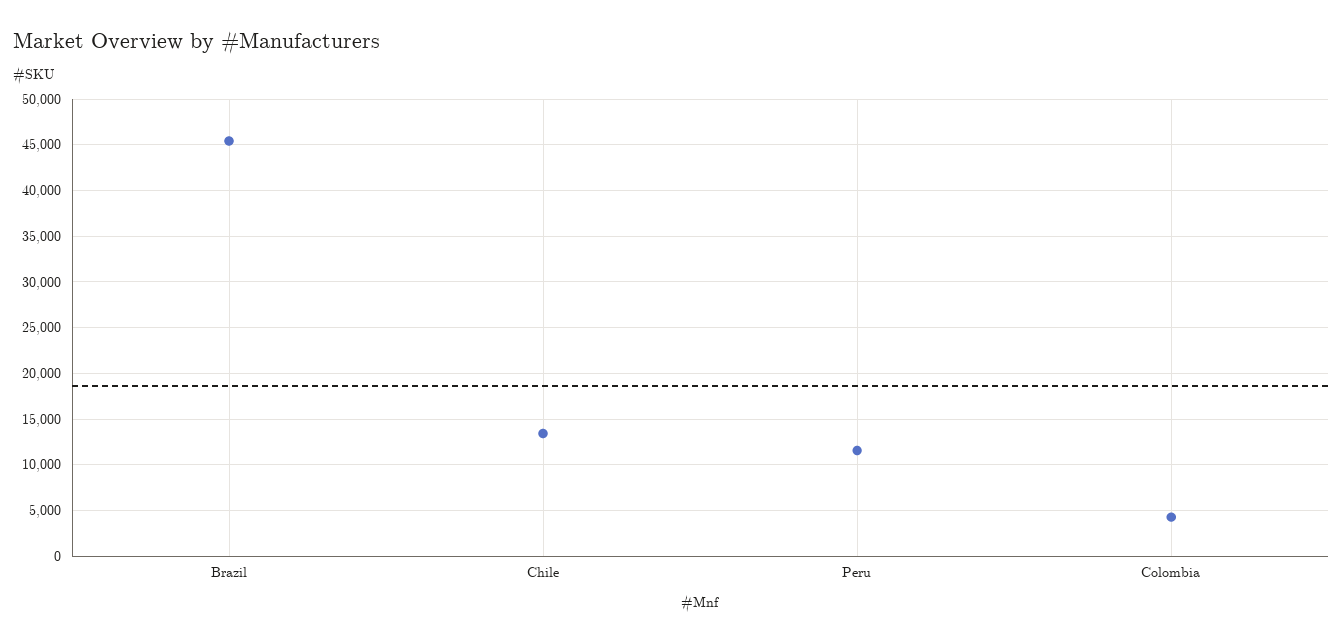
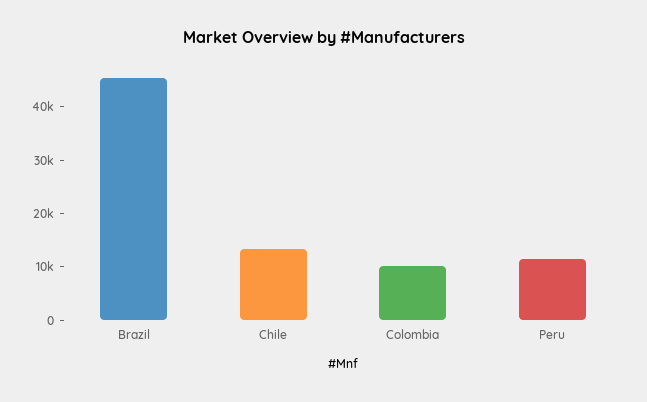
Colombia: 4000 -> 10000

